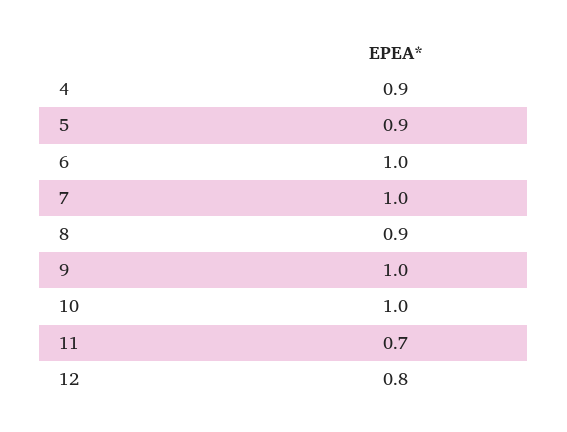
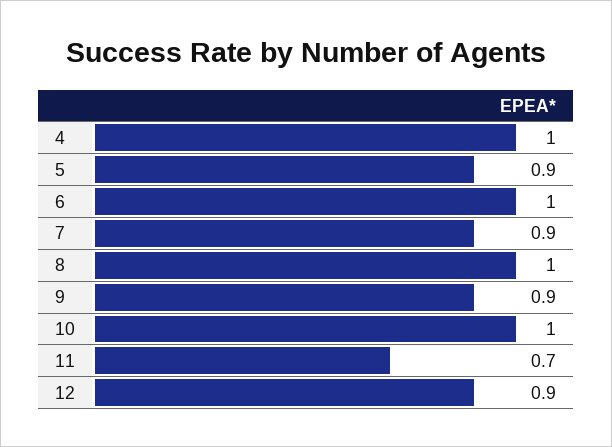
4: 0.9 -> 1
7: 1 -> 0.9
8: 0.9 -> 1
9: 1 -> 0.9
12: 0.8 -> 0.9

